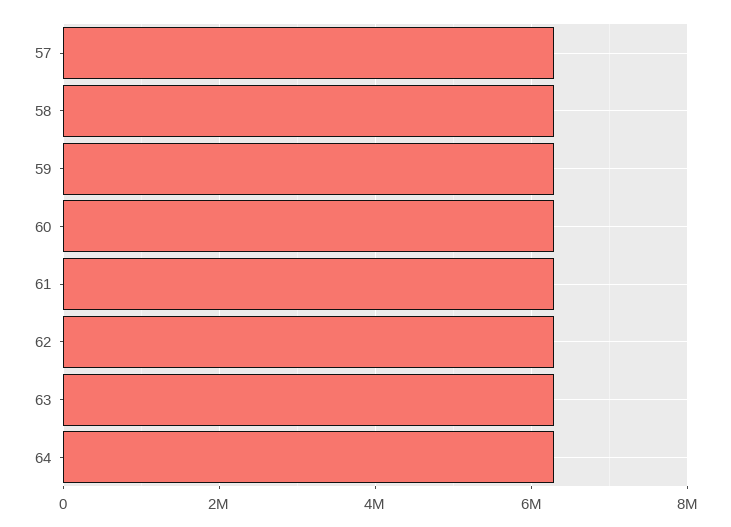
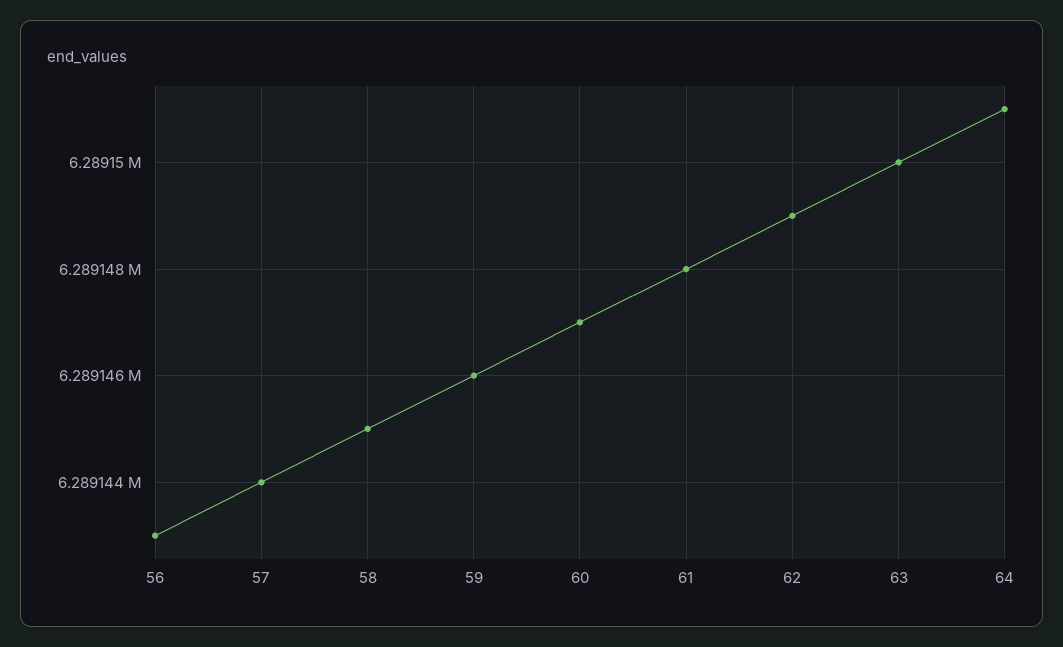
56: none -> 6289143

